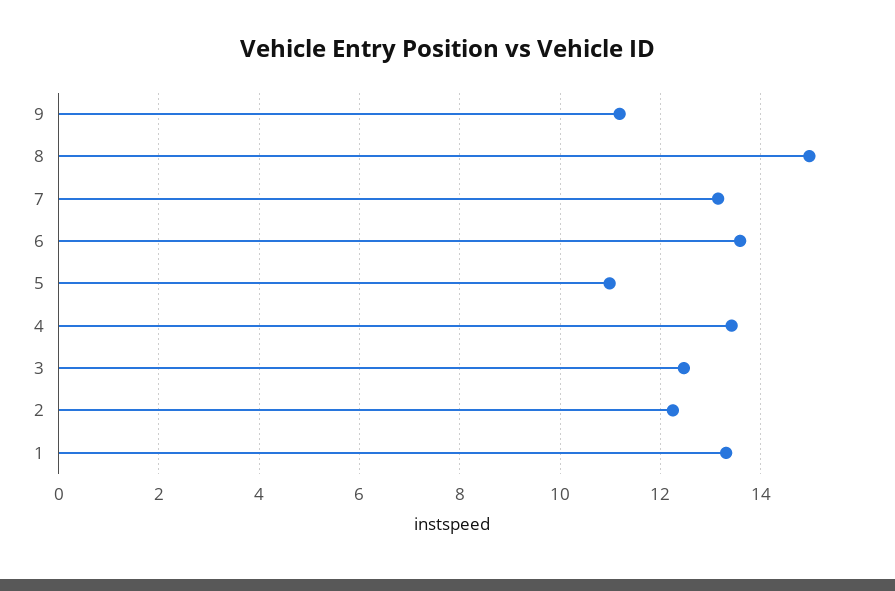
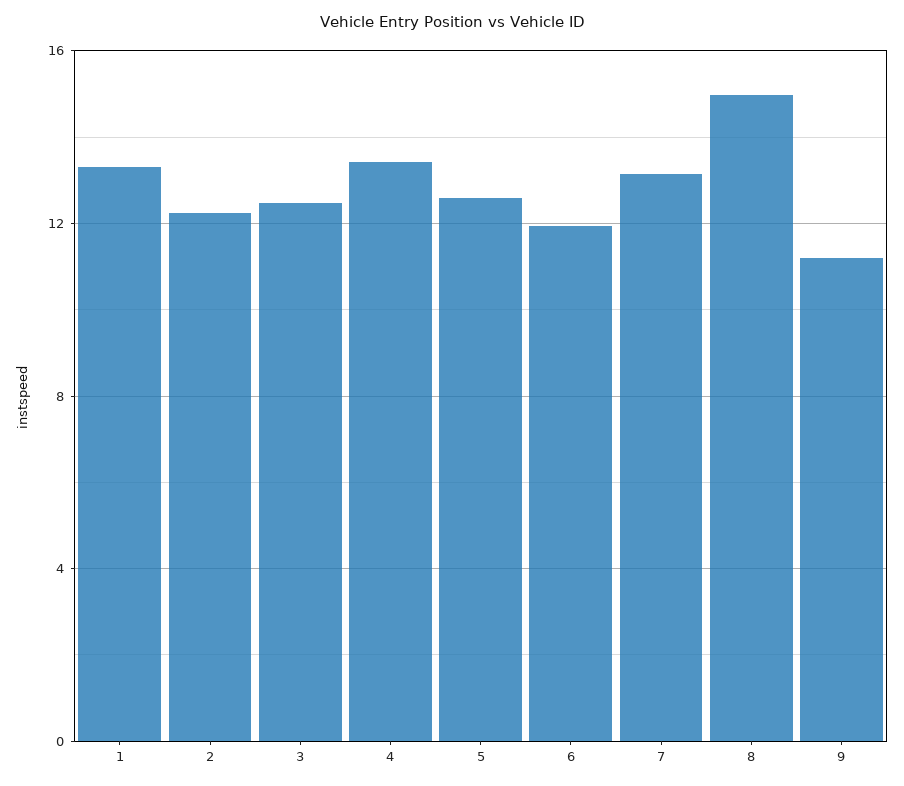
6: 13.6 -> 12
5: 11 -> 12.5

